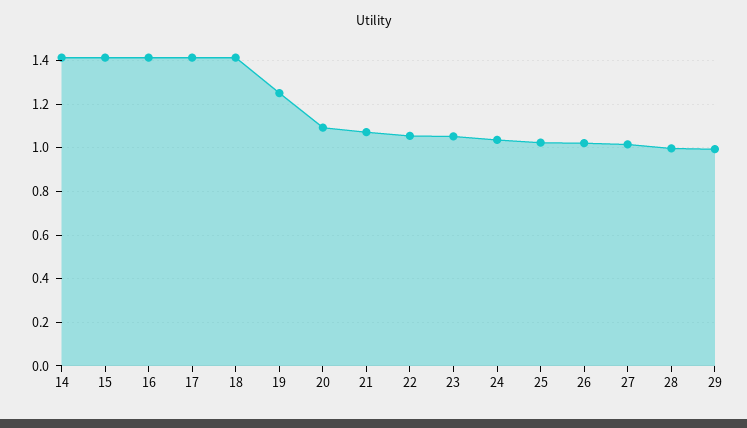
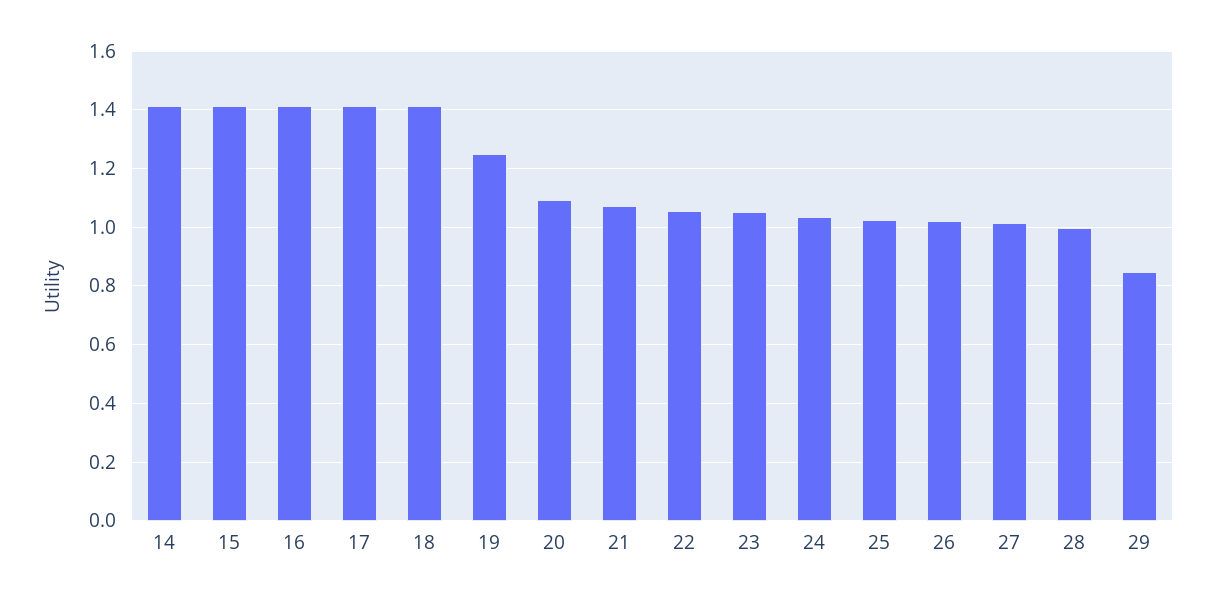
29: 1 -> 0.85

